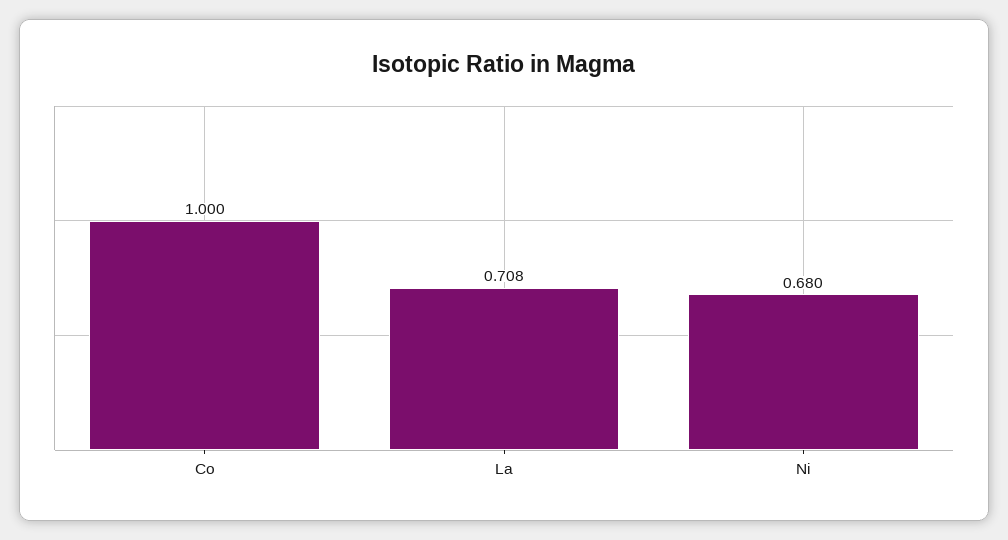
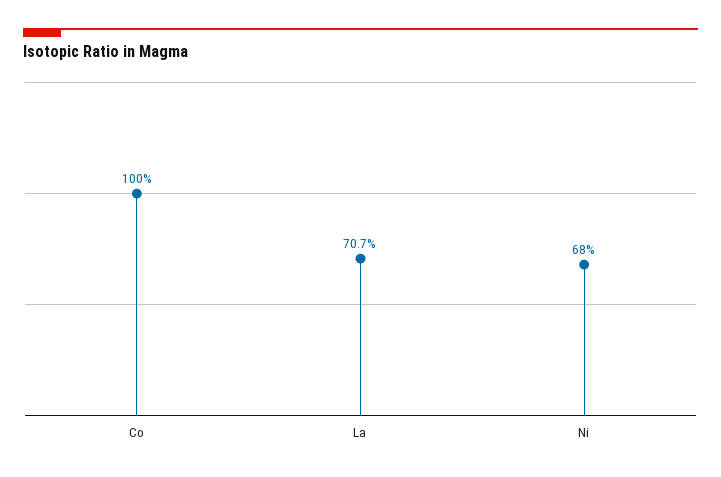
La: 0.708 -> 0.707

